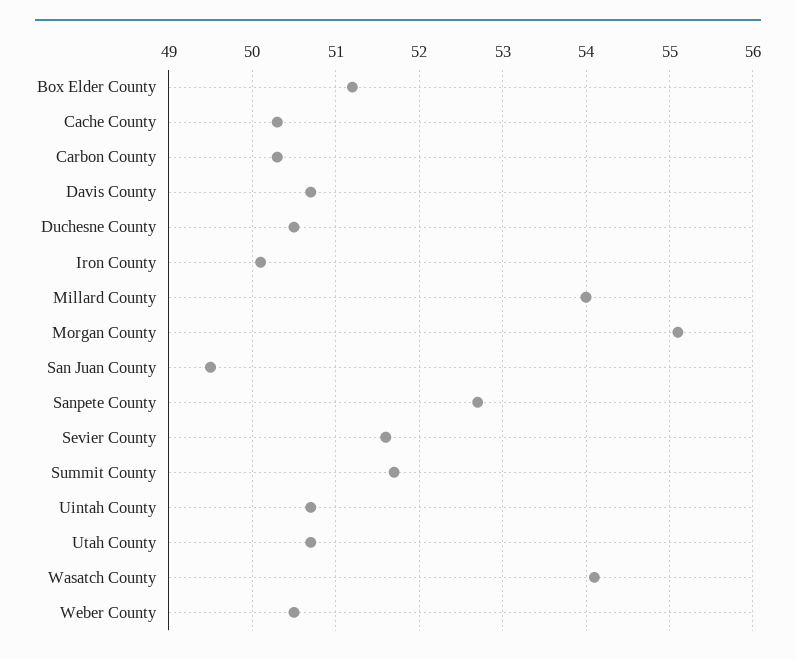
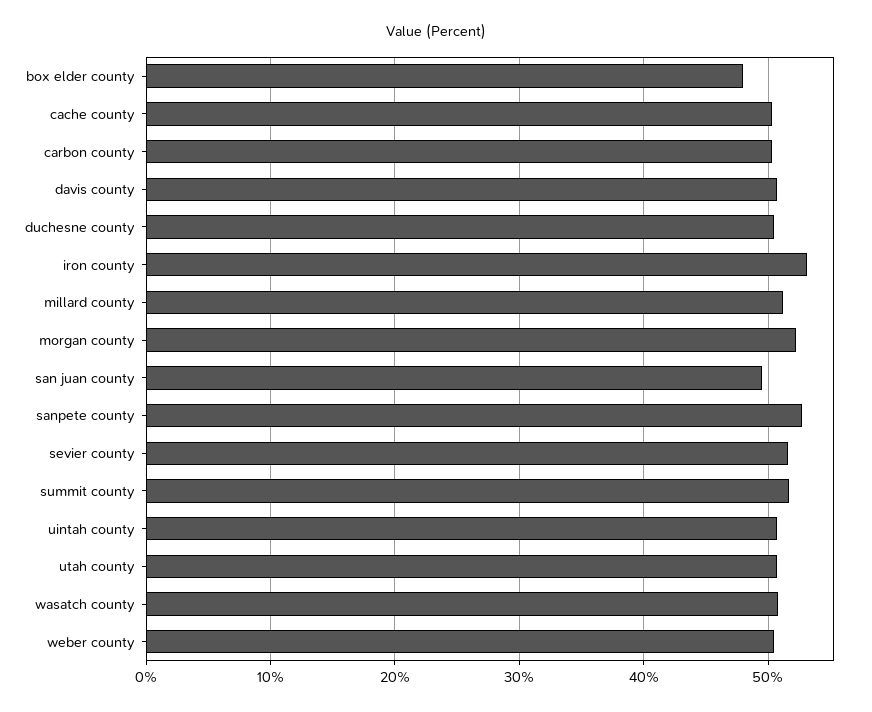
Box Elder County: 51.2 -> 48
Iron County: 50.1 -> 53
Millard County: 54 -> 51
Morgan County: 55.1 -> 52
Wasatch County: 54.1 -> 51

